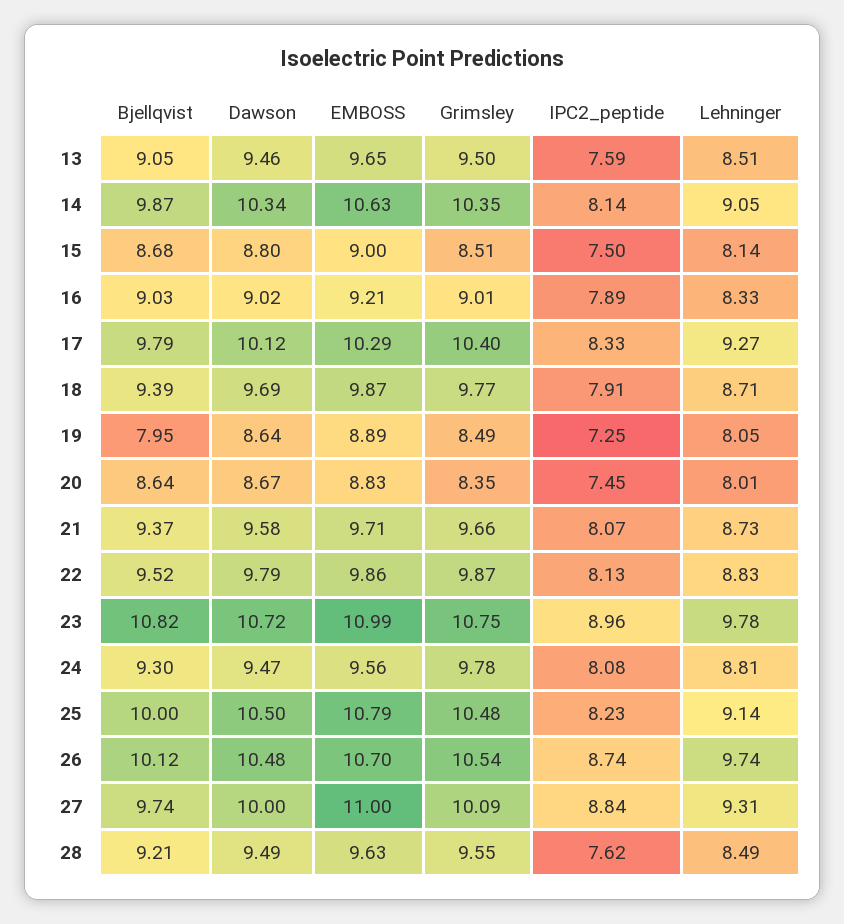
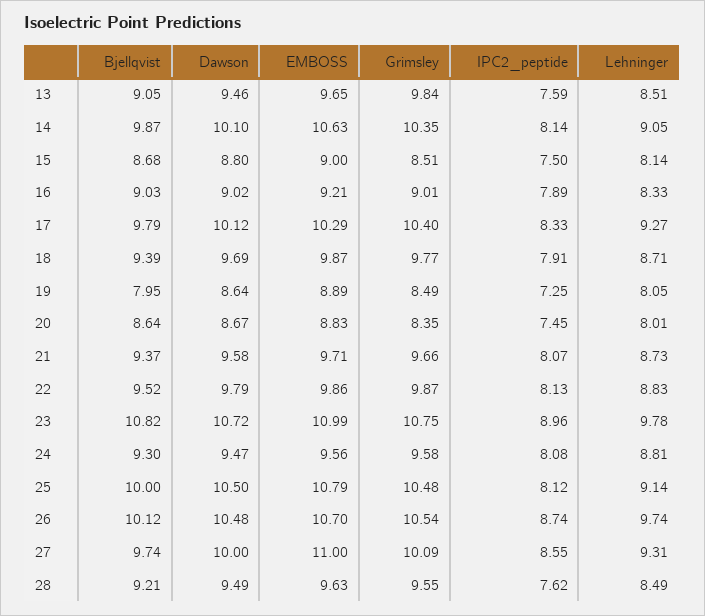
Grimsley, 13: 9.5 -> 9.84
Dawson, 14: 10.34 -> 10.1
Grimsley, 24: 9.78 -> 9.58
IPC2_peptide, 25: 8.23 -> 8.12
IPC2_peptide, 27: 8.84 -> 8.55

